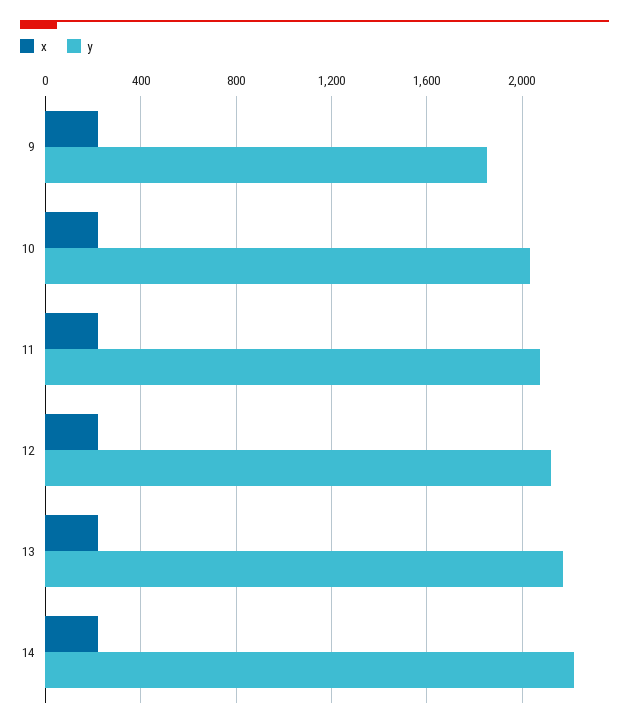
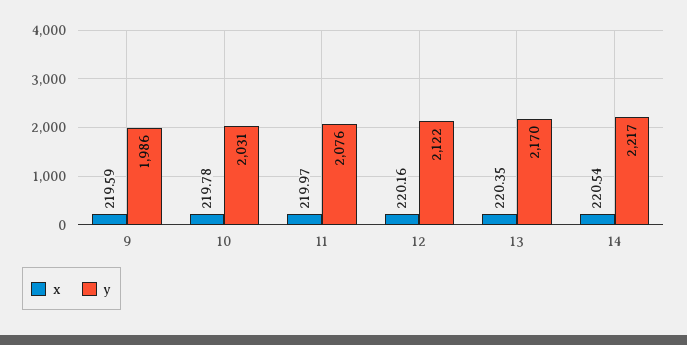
y, 9: 1850 -> 1986

